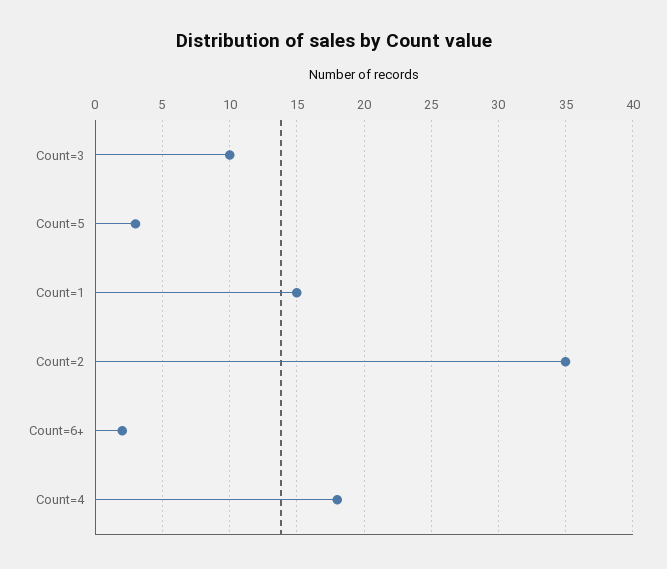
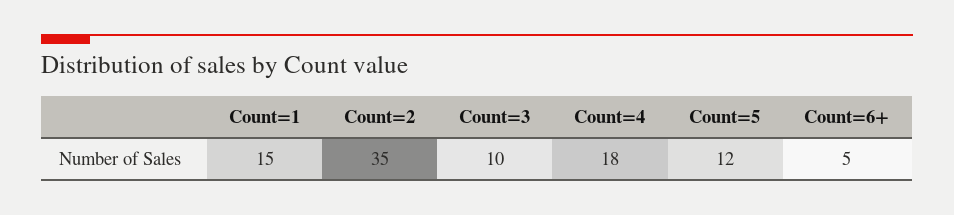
Count=5: 3 -> 12
Count=6+: 2 -> 5

